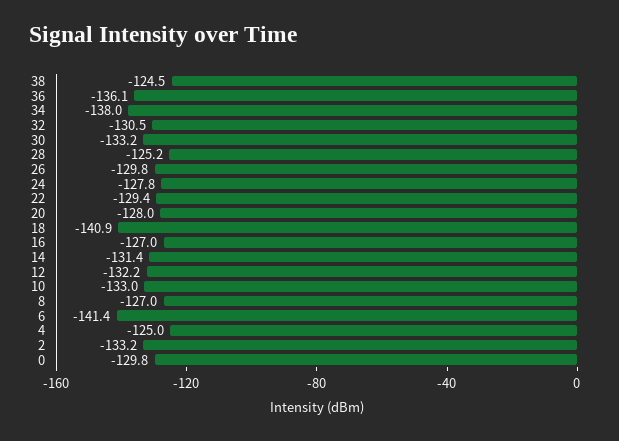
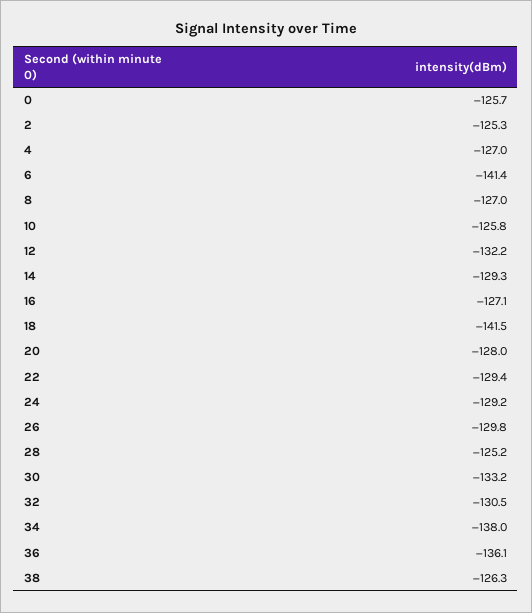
38: -124.5 -> -126.3
24: -127.8 -> -129.2
18: -140.9 -> -141.5
16: -127 -> -127.1
14: -131.4 -> -129.3
10: -133 -> -125.8
4: -125 -> -127
2: -133.2 -> -125.3
0: -129.8 -> -125.7

